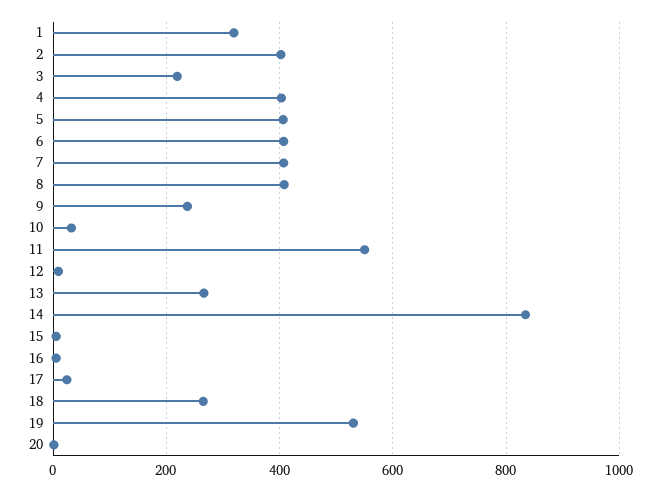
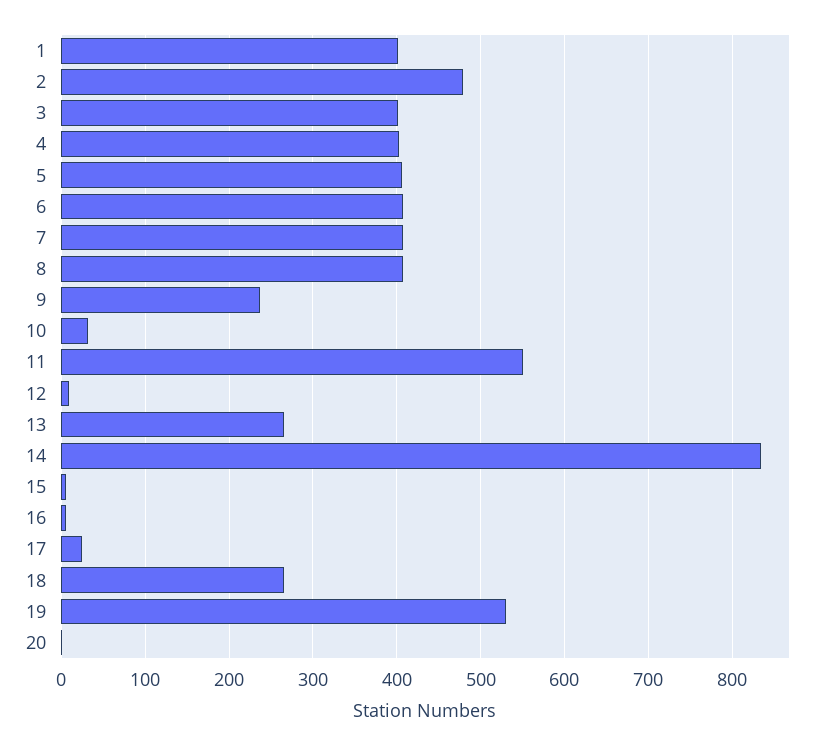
1: 320 -> 400
2: 400 -> 480
3: 220 -> 400

